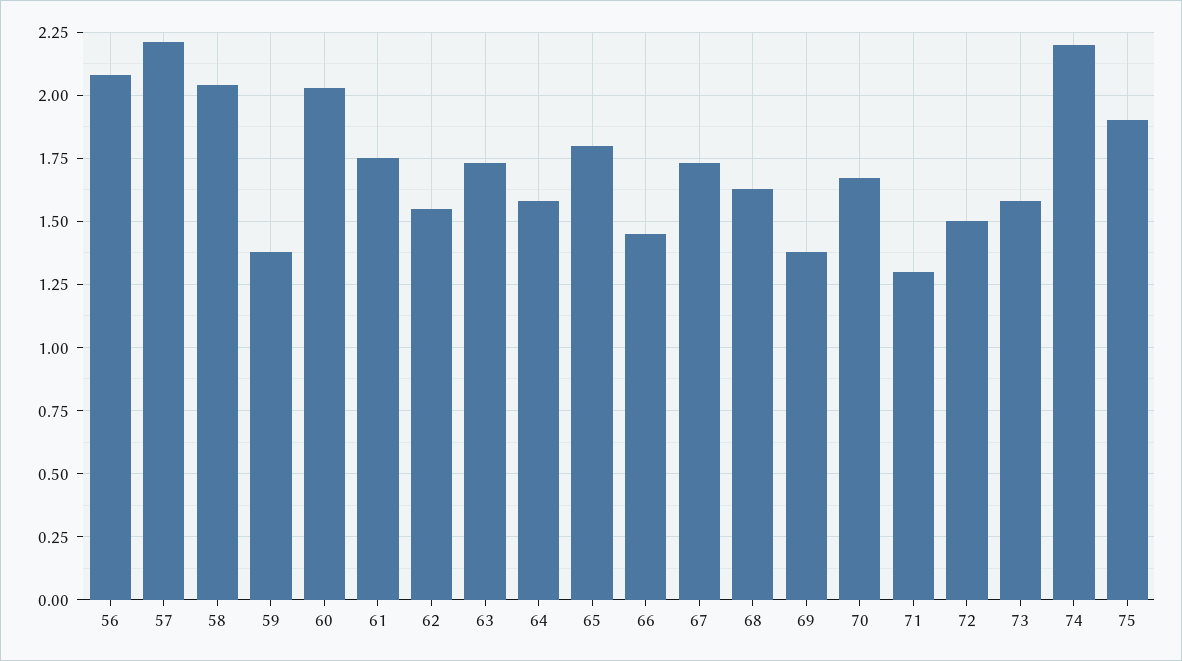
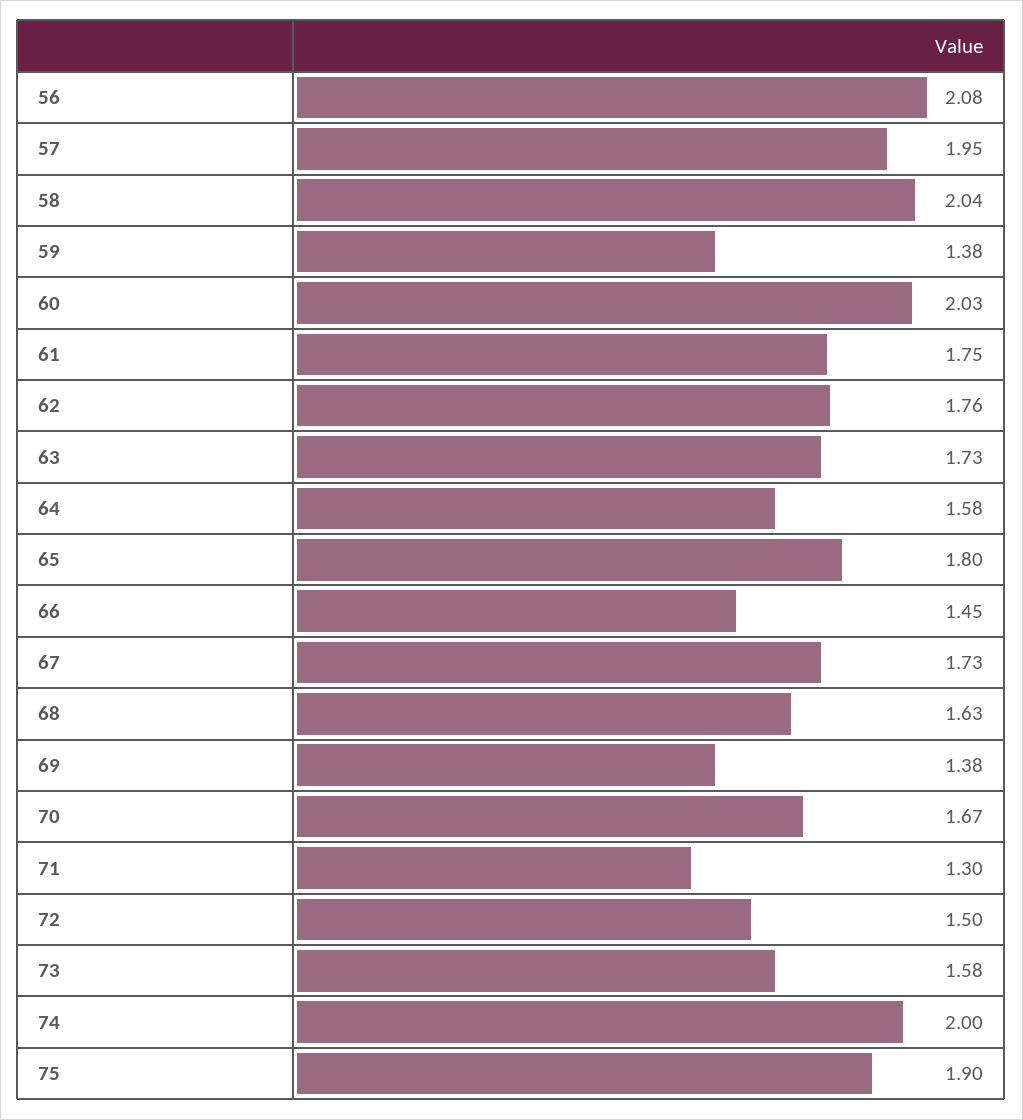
57: 2.2 -> 1.95
62: 1.55 -> 1.76
74: 2.2 -> 2

